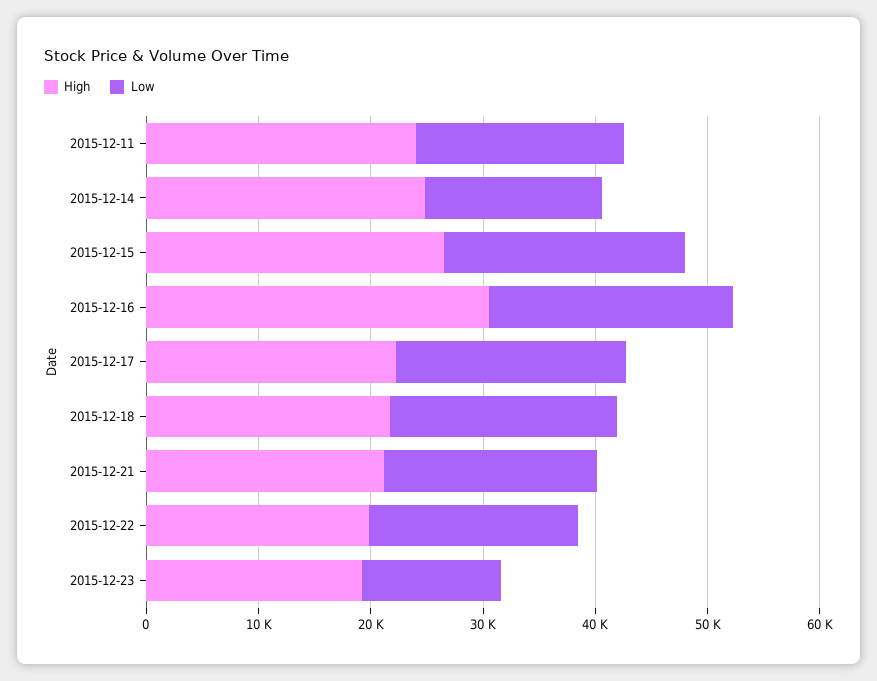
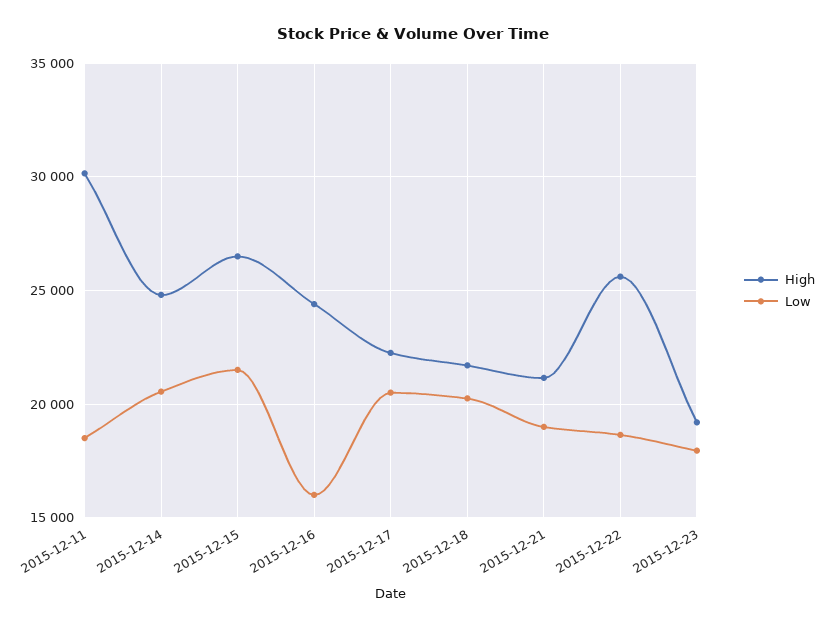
High, 2015-12-11: 24000 -> 30000
Low, 2015-12-14: 16000 -> 20500
High, 2015-12-16: 30000 -> 24500
Low, 2015-12-16: 22000 -> 16000
High, 2015-12-22: 20000 -> 25500
Low, 2015-12-23: 12000 -> 18000

